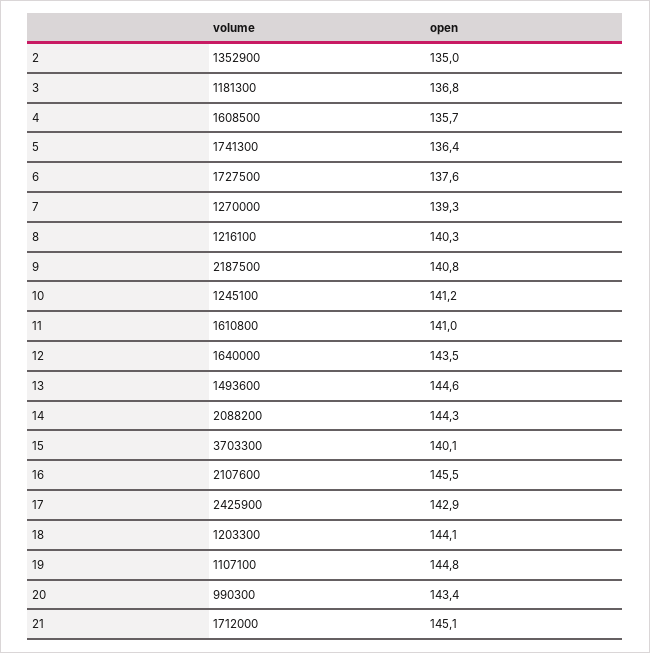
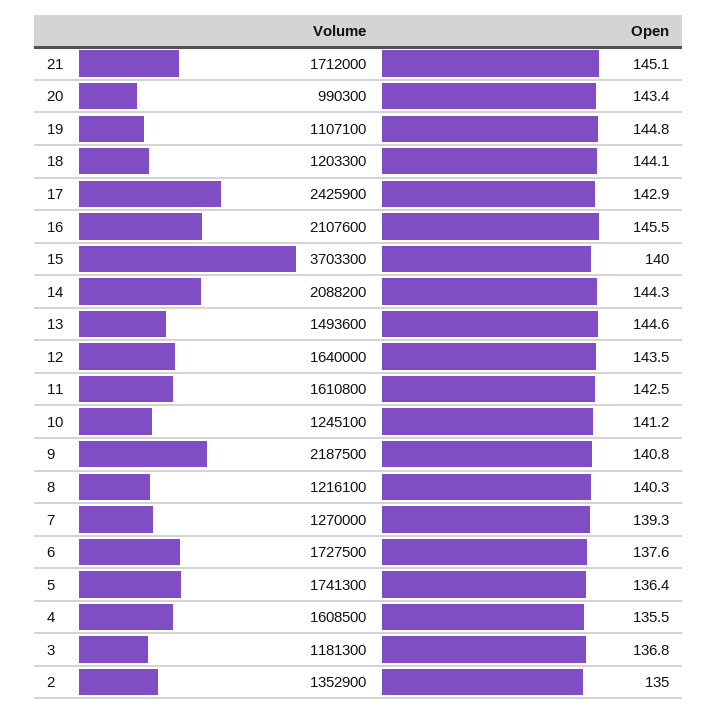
open, 4: 135.7 -> 135.5
open, 11: 141 -> 142.5
open, 15: 140.1 -> 140

